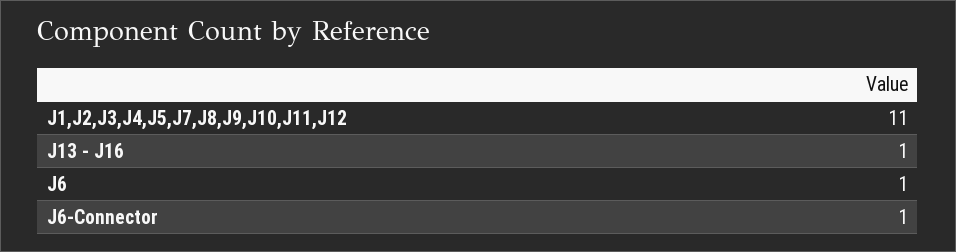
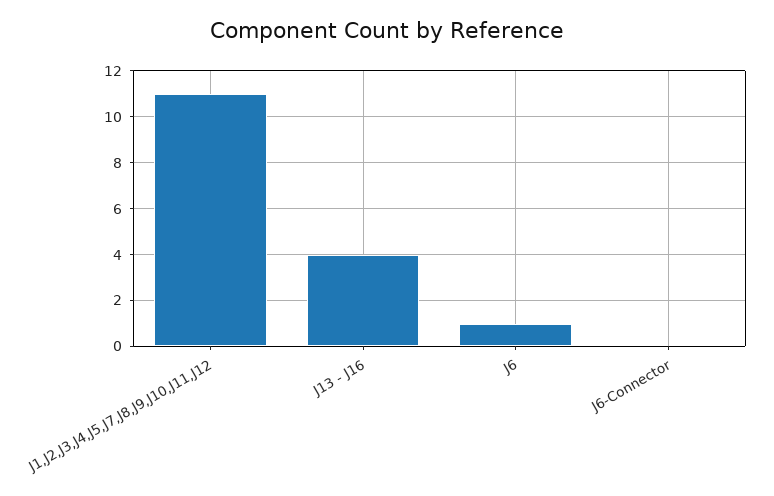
J13 - J16: 1 -> 4
J6-Connector: 1 -> 0

